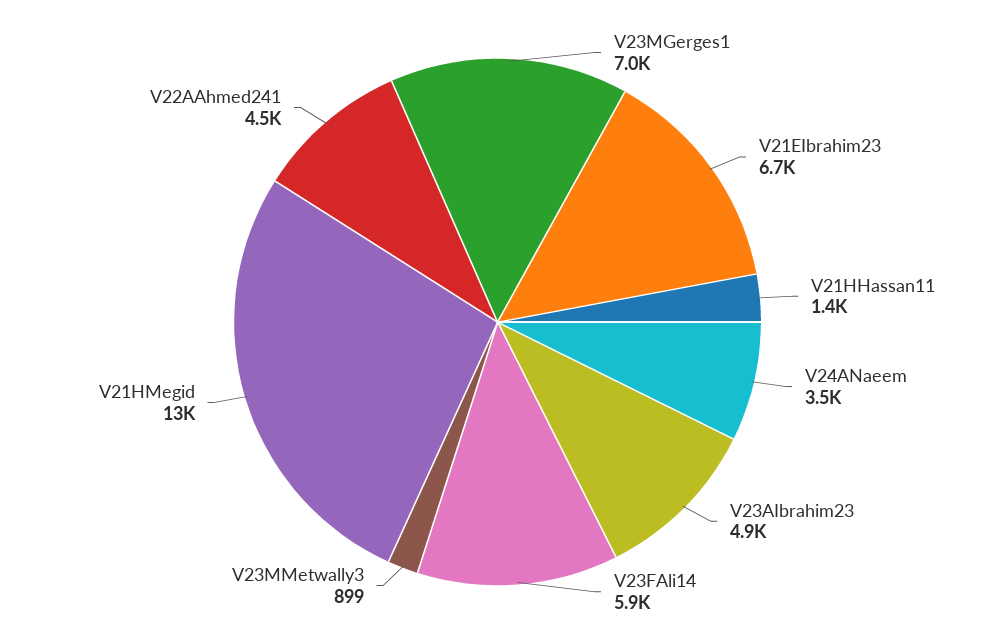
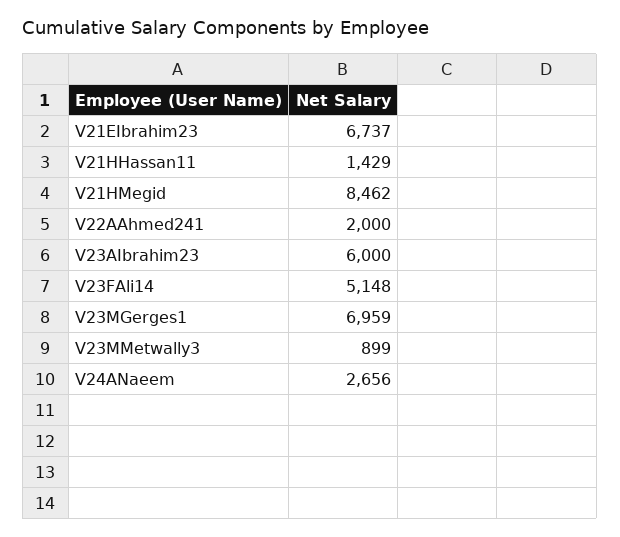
V24ANaeem: 3500 -> 2656
V23AIbrahim23: 4900 -> 6000
V23FAli14: 5900 -> 5148
V21HMegid: 13000 -> 8462
V22AAhmed241: 4500 -> 2000

